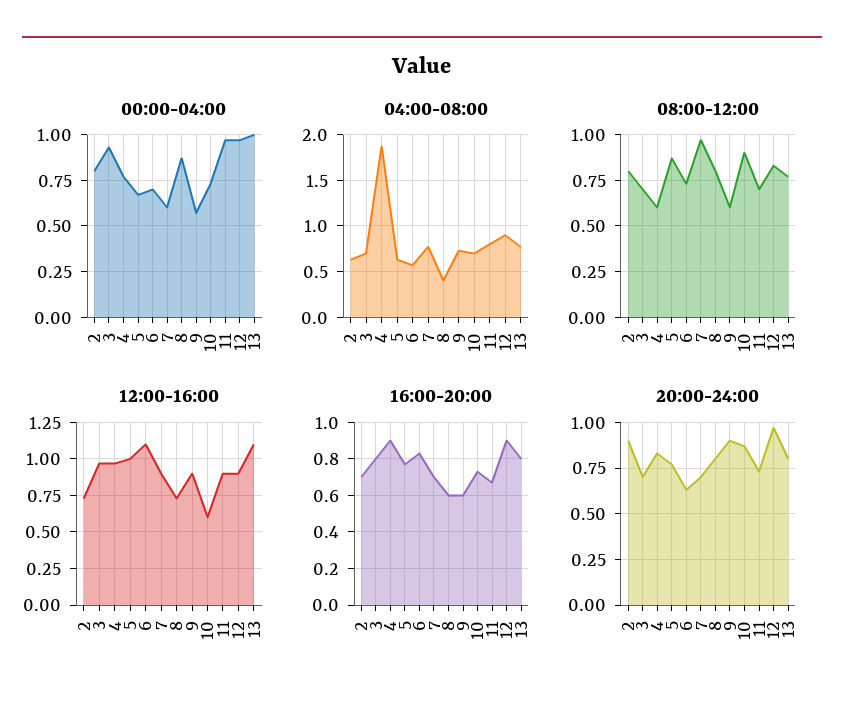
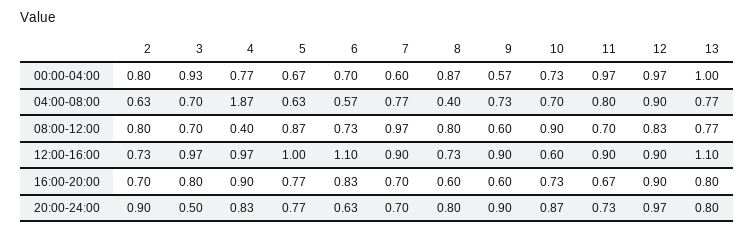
08:00-12:00, 4: 0.6 -> 0.4
20:00-24:00, 3: 0.7 -> 0.5

